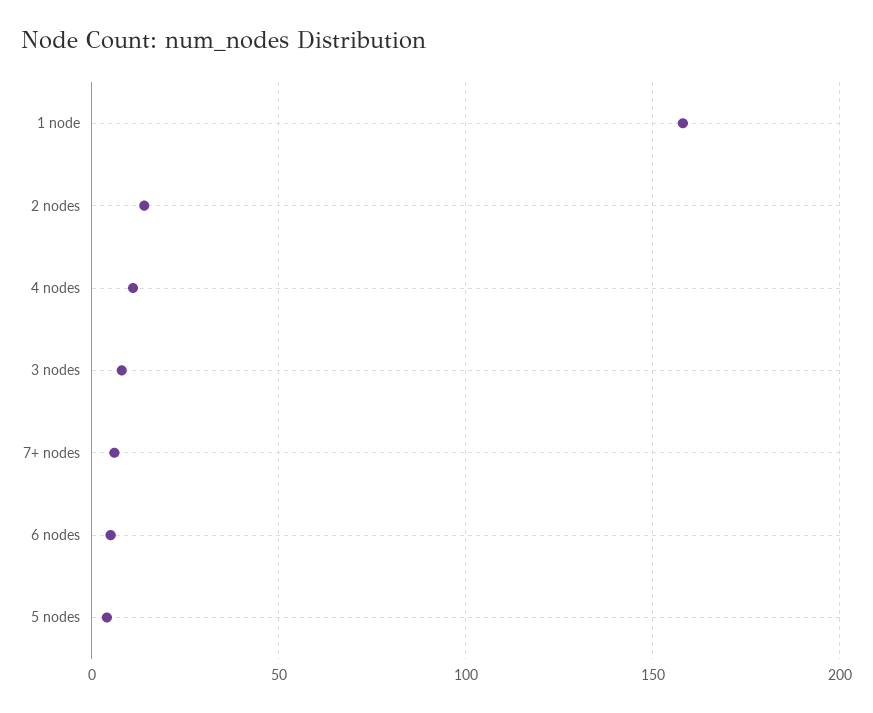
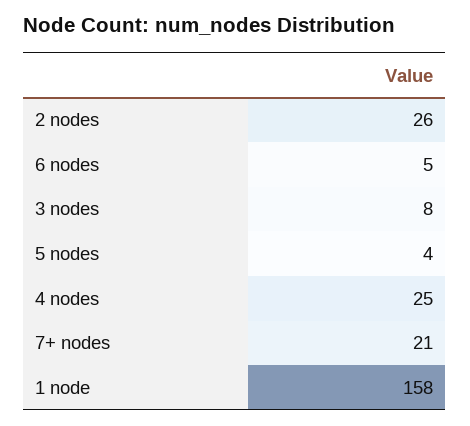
2 nodes: 15 -> 26
4 nodes: 10 -> 25
7+ nodes: 5 -> 21

